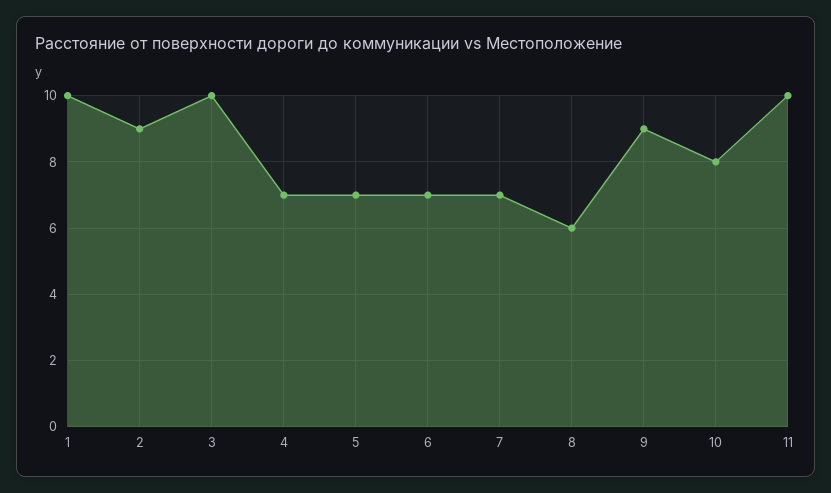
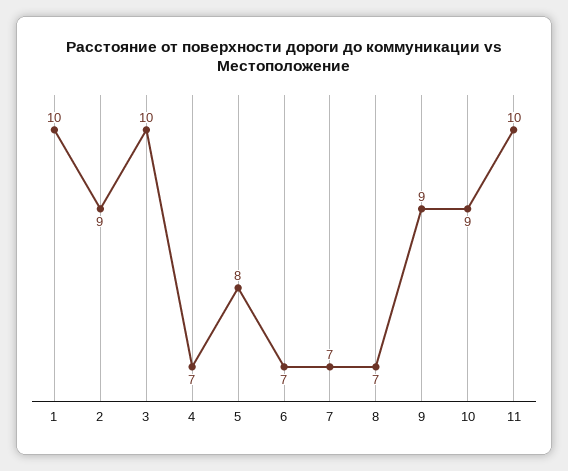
5: 7 -> 8
8: 6 -> 7
10: 8 -> 9

